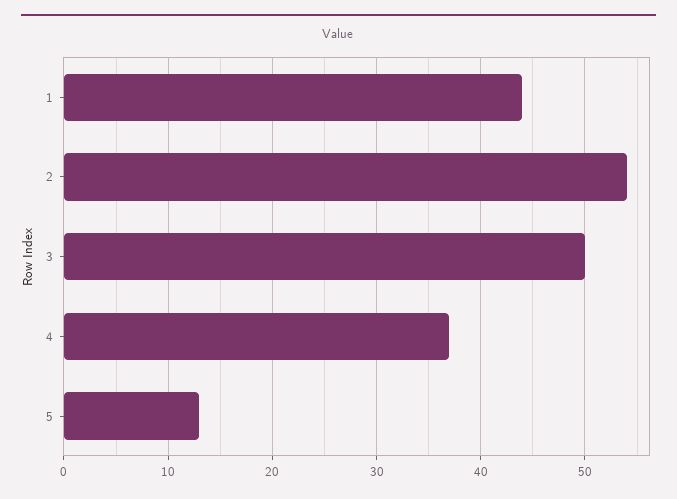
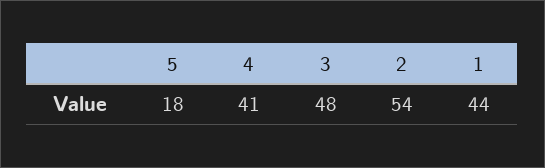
3: 50 -> 48
4: 37 -> 41
5: 13 -> 18

